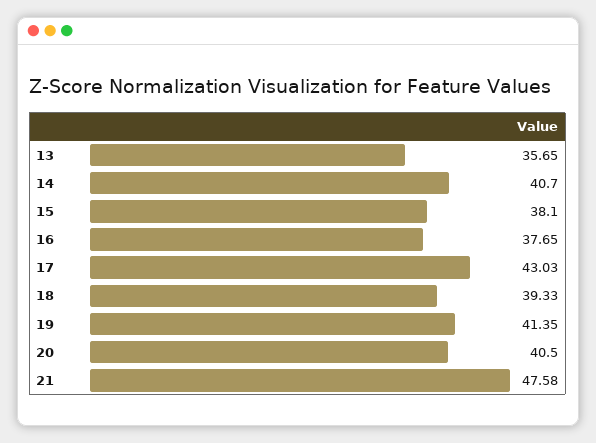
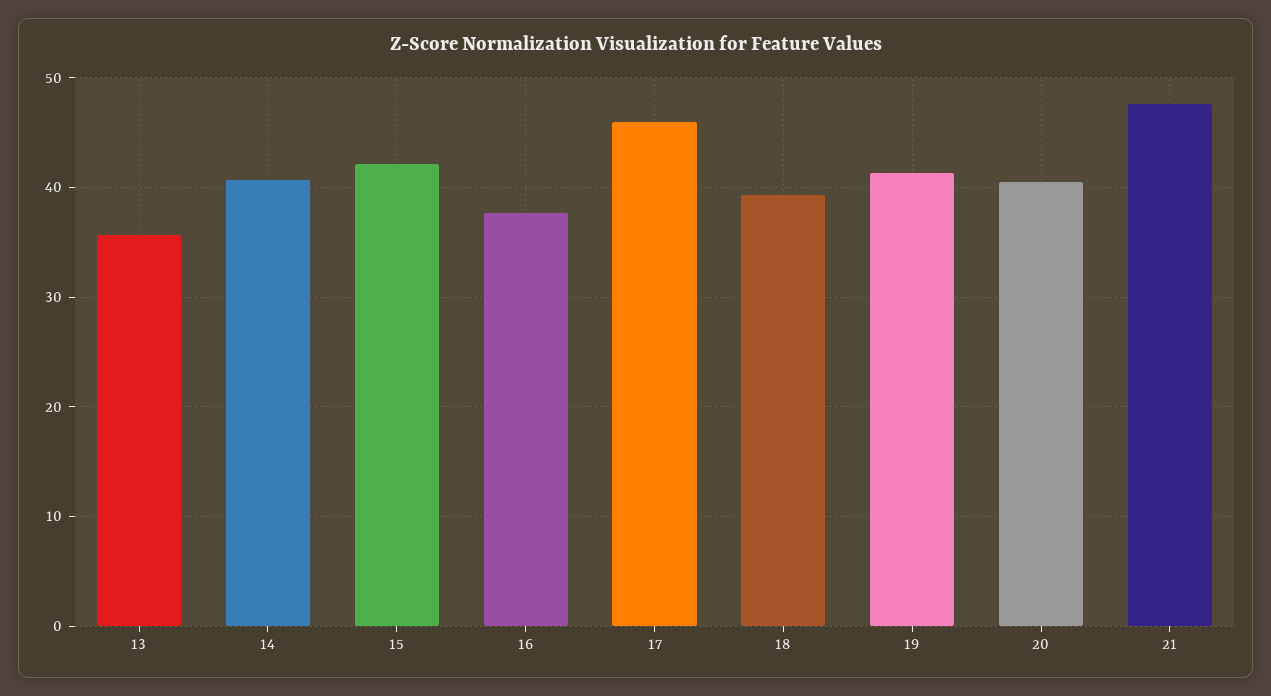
15: 38.1 -> 42
17: 43.03 -> 46

